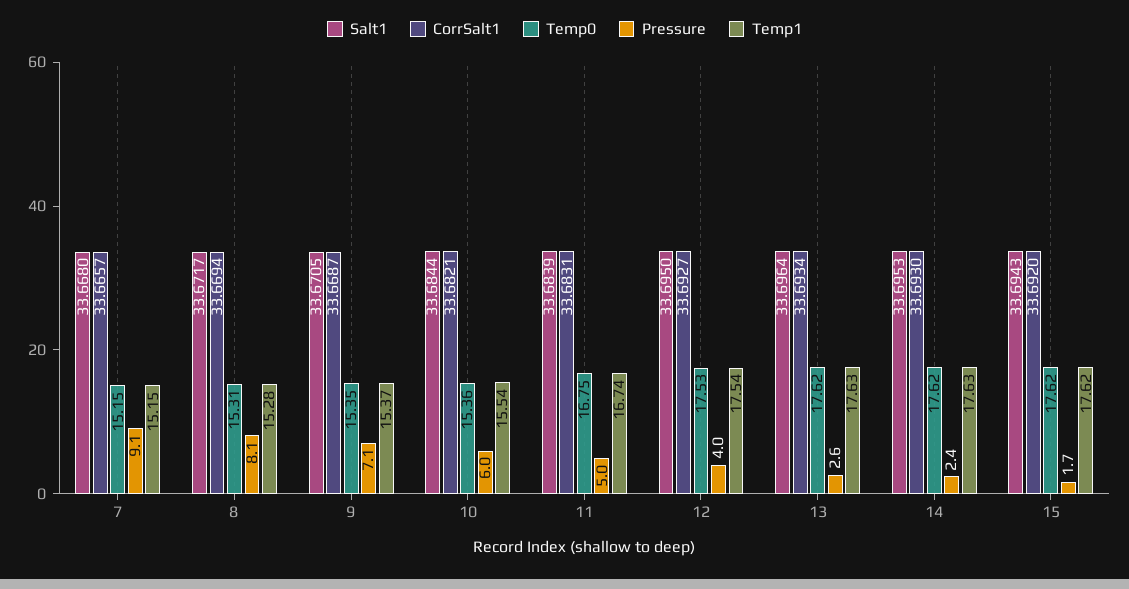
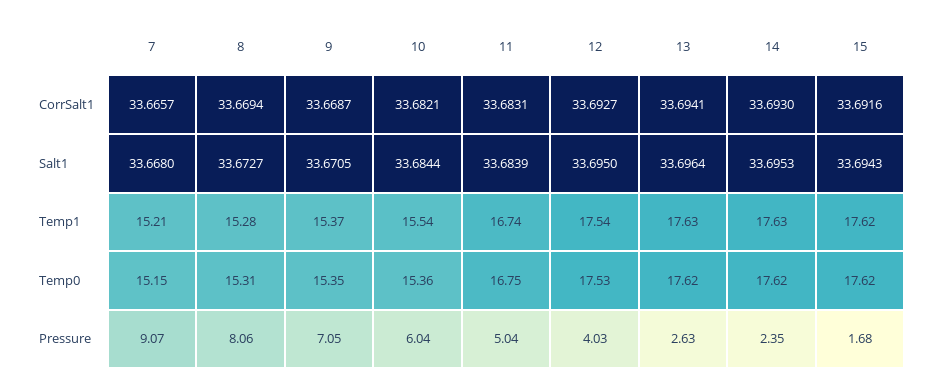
Temp1, 7: 15.15 -> 15.21
Salt1, 8: 33.6717 -> 33.6727
CorrSalt1, 13: 33.6934 -> 33.6941
CorrSalt1, 15: 33.692 -> 33.6916

